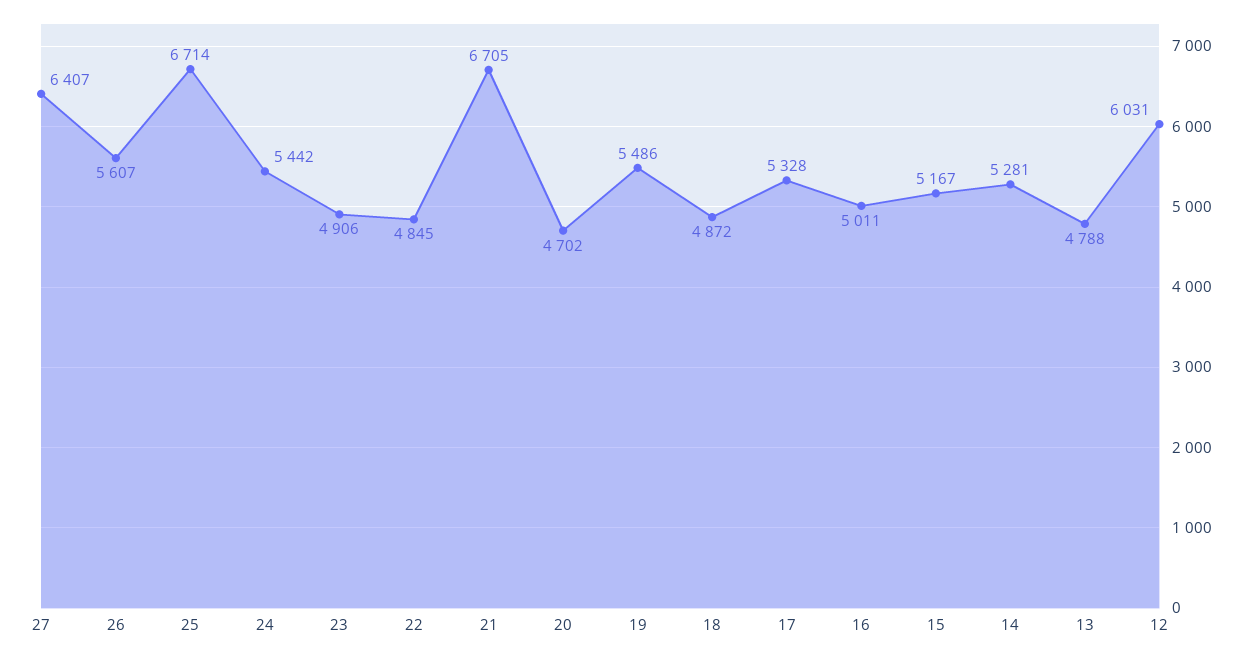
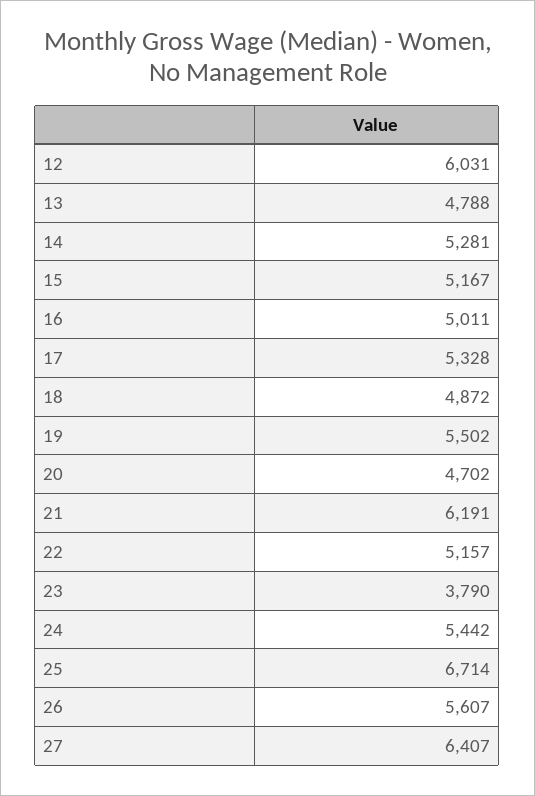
23: 4906 -> 3790
22: 4845 -> 5157
21: 6705 -> 6191
19: 5486 -> 5502

